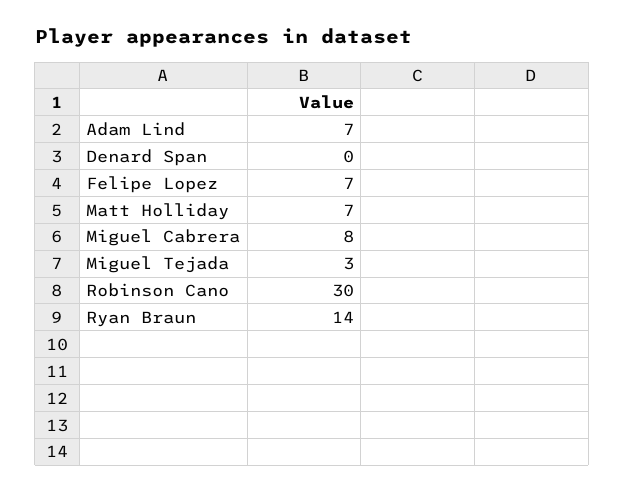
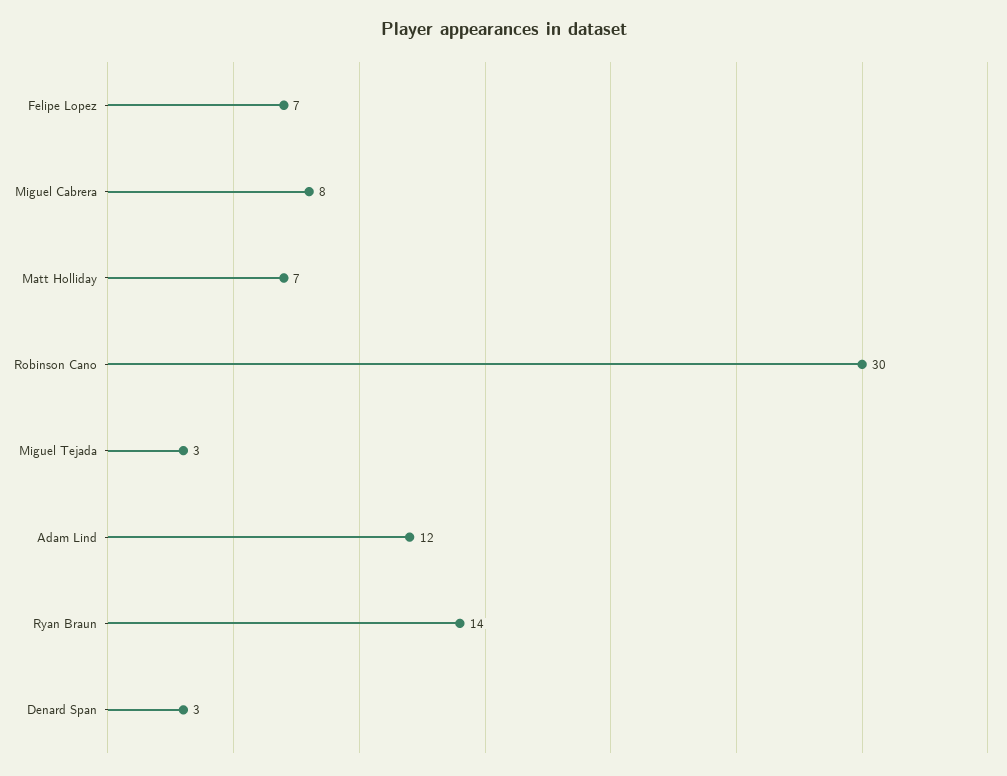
Adam Lind: 7 -> 12
Denard Span: 0 -> 3

